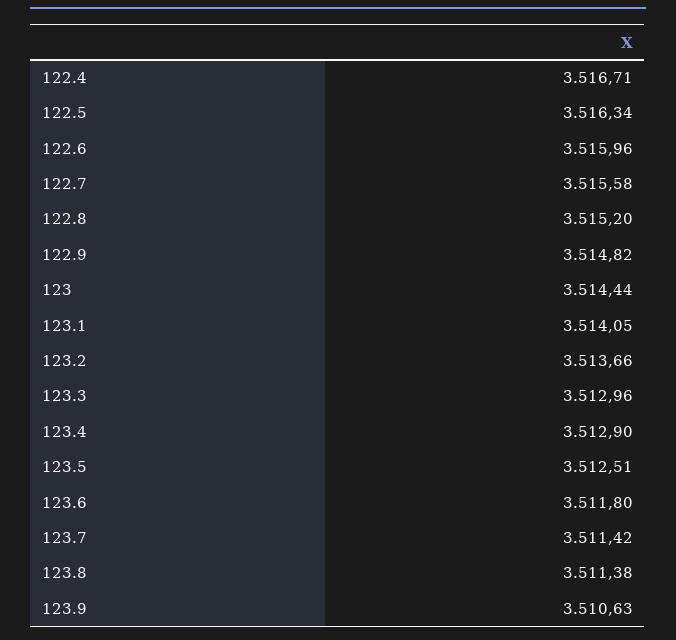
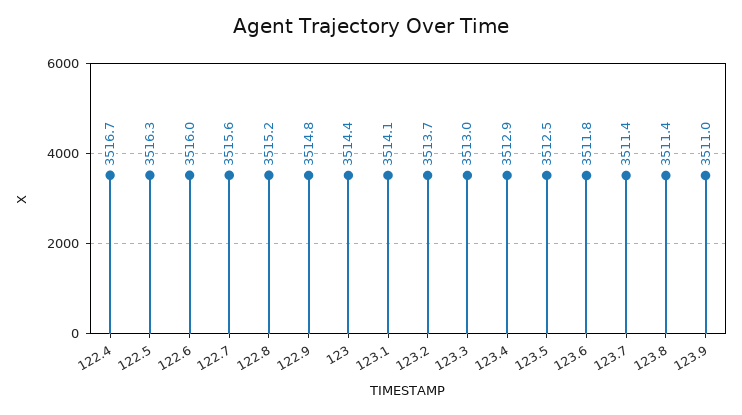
123.9: 3510.63 -> 3511

